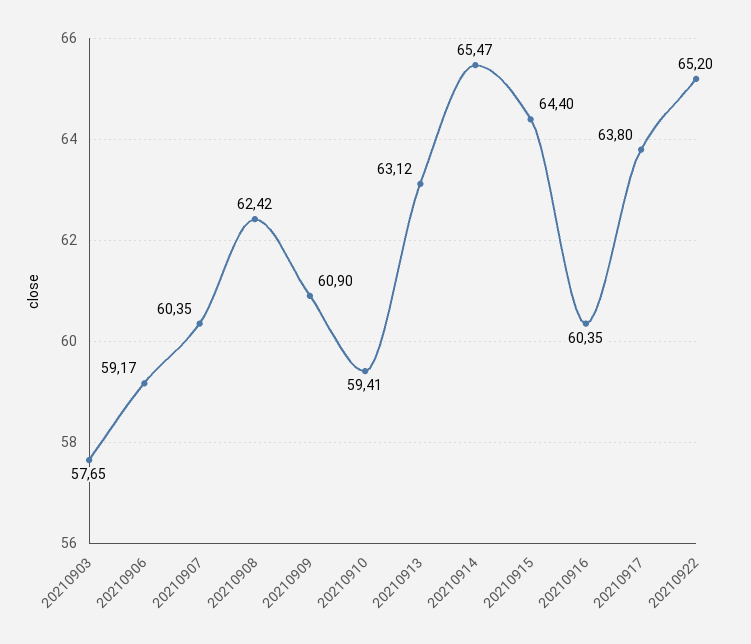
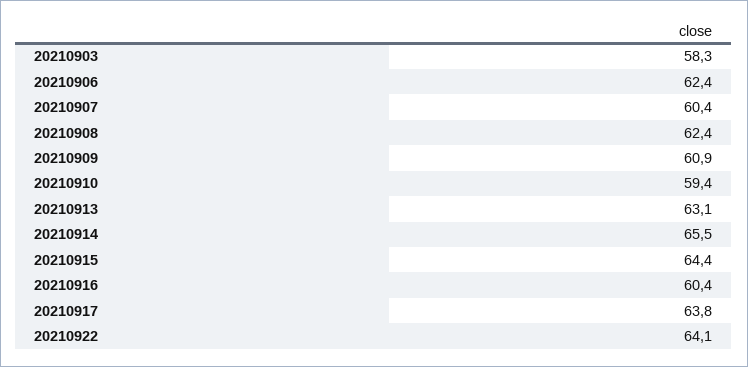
20210903: 57.65 -> 58.3
20210906: 59.17 -> 62.4
20210922: 65.2 -> 64.1

